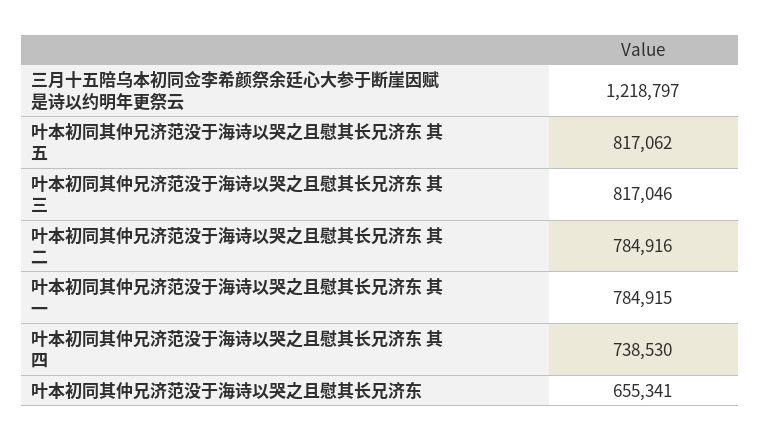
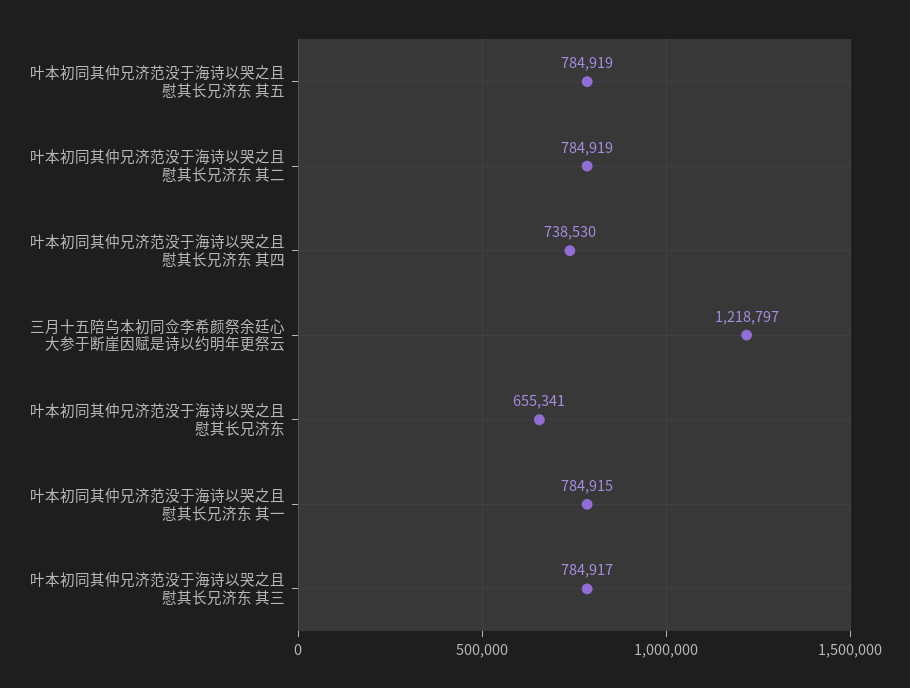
叶本初同其仲兄济范没于海诗以哭之且慰其长兄济东 其五: 817062 -> 784919
叶本初同其仲兄济范没于海诗以哭之且慰其长兄济东 其三: 817046 -> 784917
叶本初同其仲兄济范没于海诗以哭之且慰其长兄济东 其二: 784916 -> 784919

